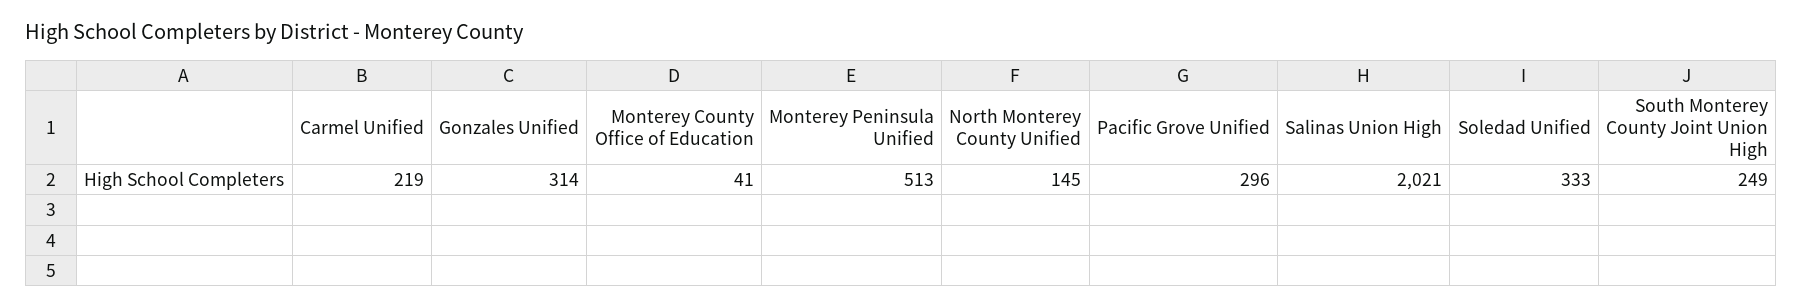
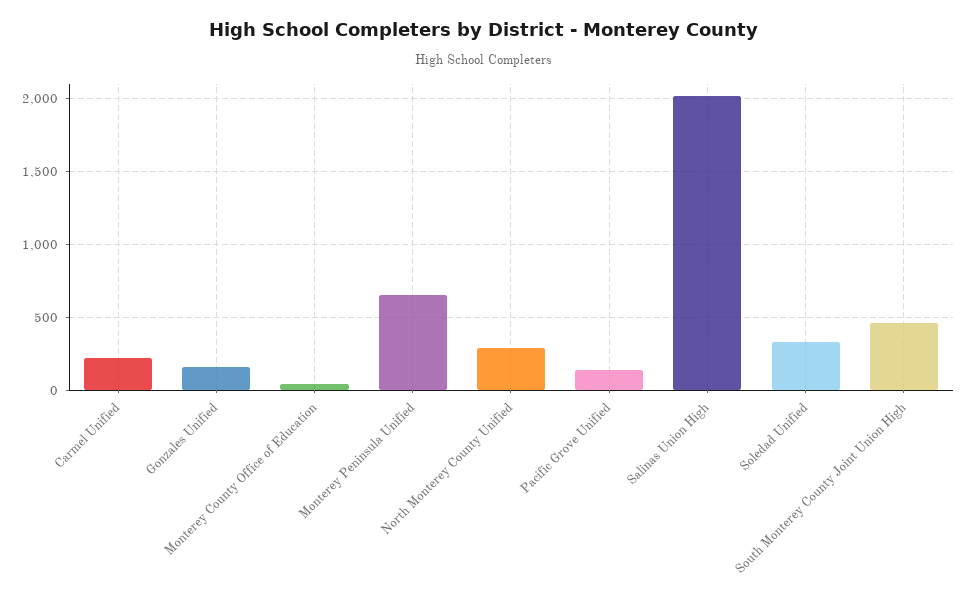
Gonzales Unified: 314 -> 150
Monterey Peninsula Unified: 513 -> 650
North Monterey County Unified: 145 -> 300
Pacific Grove Unified: 296 -> 150
South Monterey County Joint Union High: 249 -> 450

